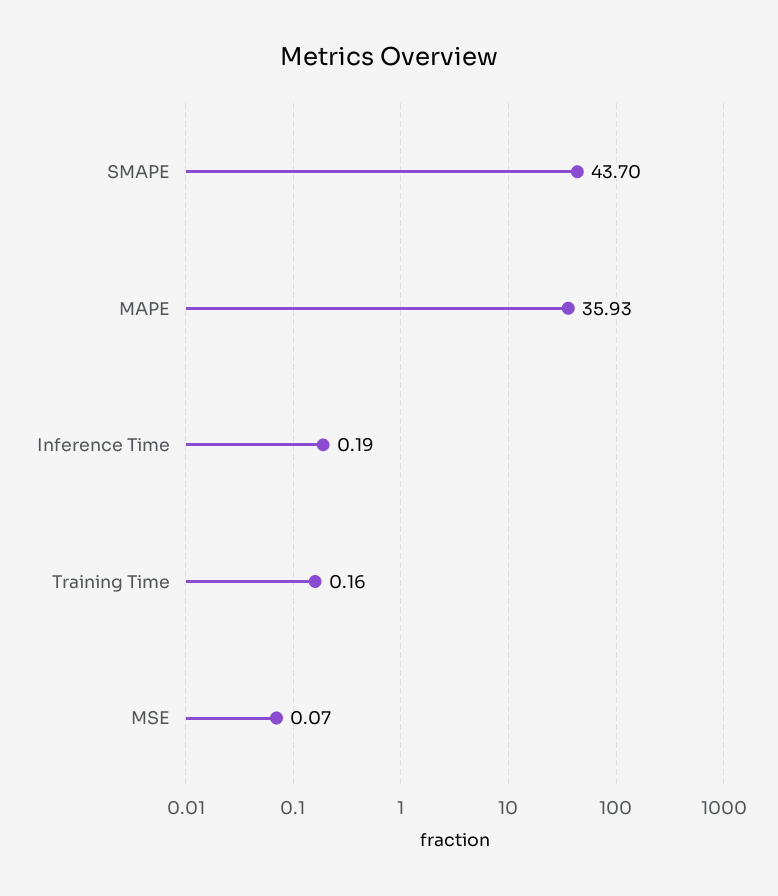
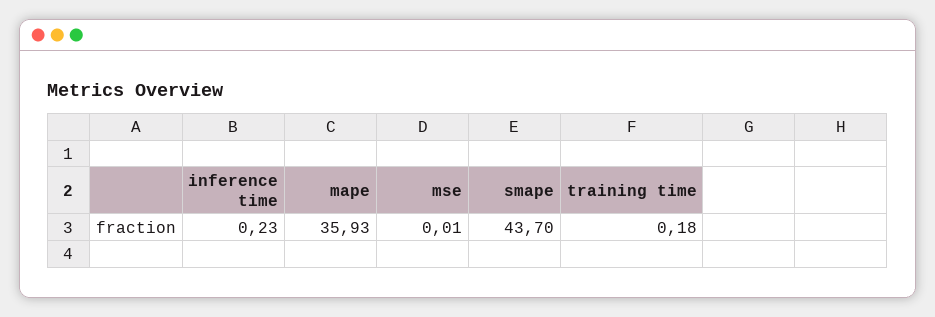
Inference Time: 0.19 -> 0.23
Training Time: 0.16 -> 0.18
MSE: 0.07 -> 0.01

